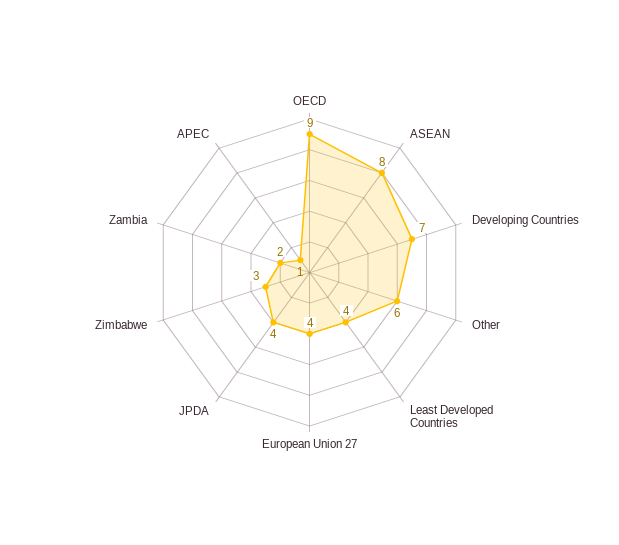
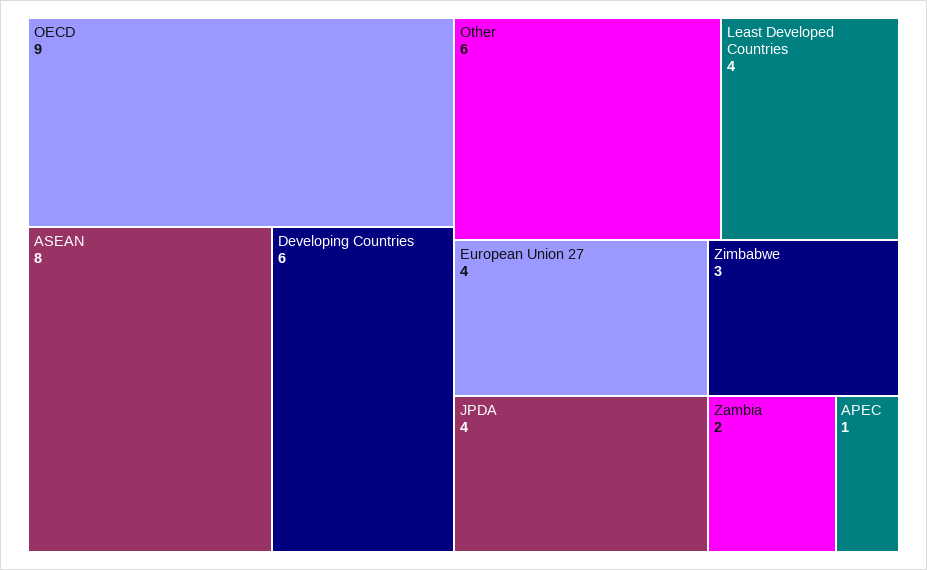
Developing Countries: 7 -> 6

